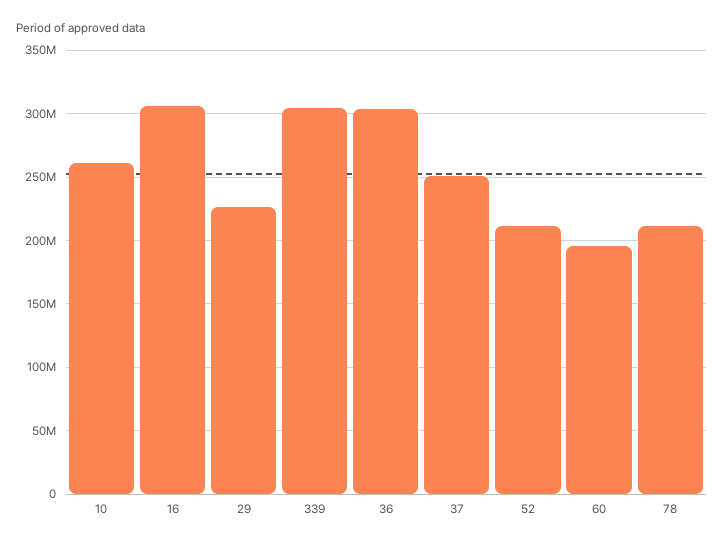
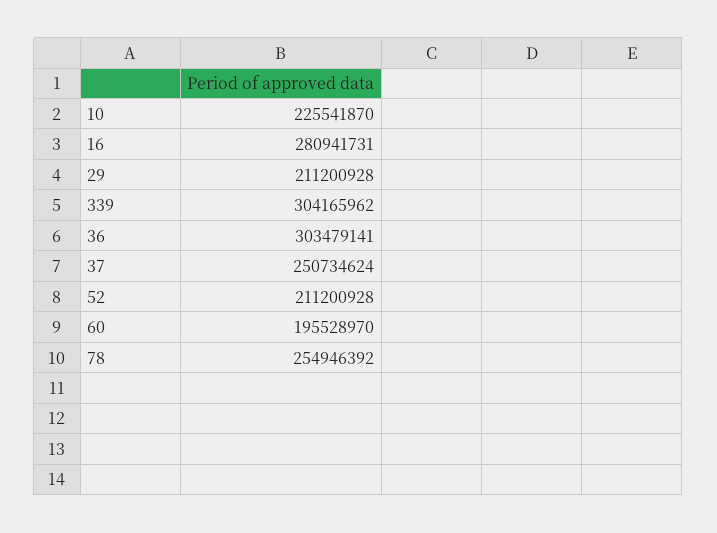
10: 260000000 -> 225541870
16: 305000000 -> 280941731
29: 225000000 -> 211200928
78: 210000000 -> 254946392

